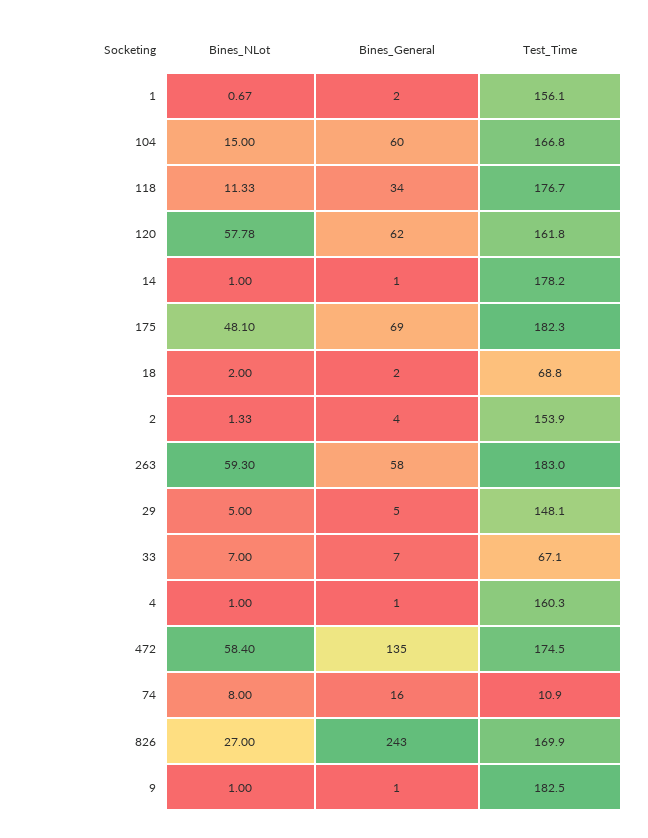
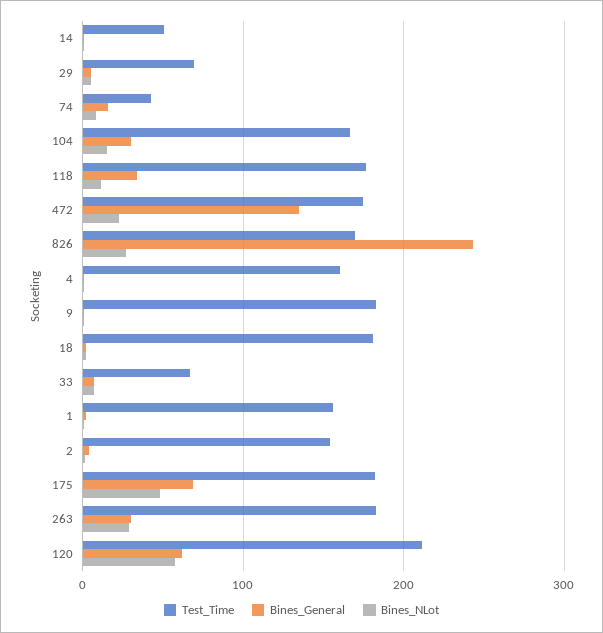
Bines_General, 104: 60 -> 30
Test_Time, 120: 161.8 -> 210
Test_Time, 14: 178.2 -> 50
Test_Time, 18: 68.8 -> 180
Bines_NLot, 263: 59.3 -> 30
Bines_General, 263: 58 -> 30
Test_Time, 29: 148.1 -> 70
Bines_NLot, 472: 58.4 -> 20
Test_Time, 74: 10.9 -> 40

